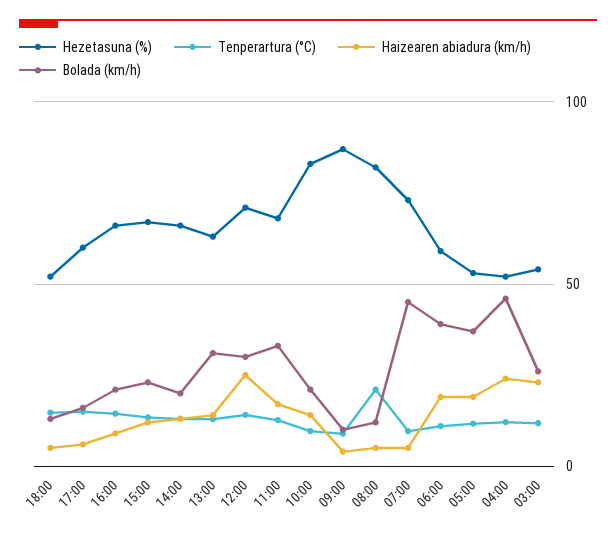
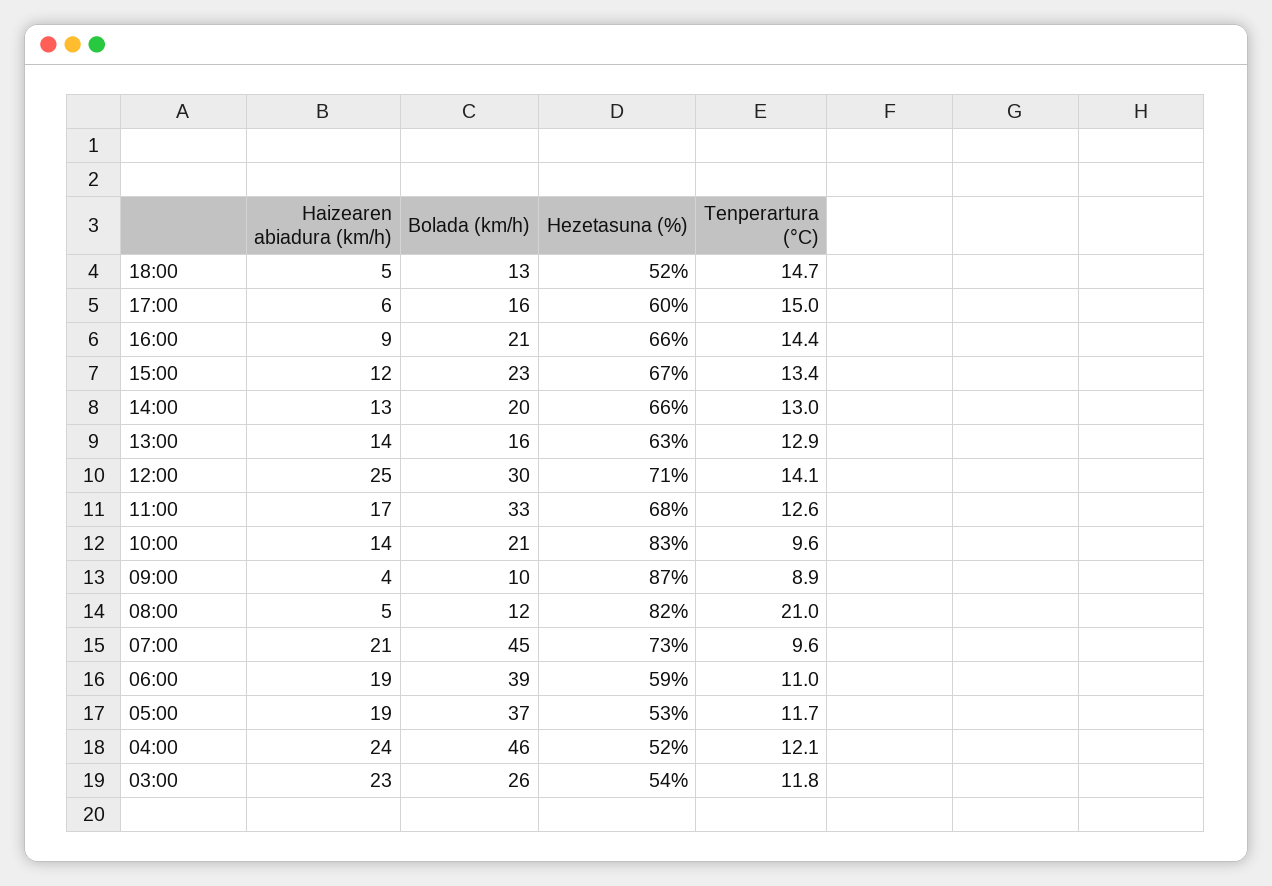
Bolada (km/h), 13:00: 30 -> 16
Haizearen abiadura (km/h), 07:00: 5 -> 21

